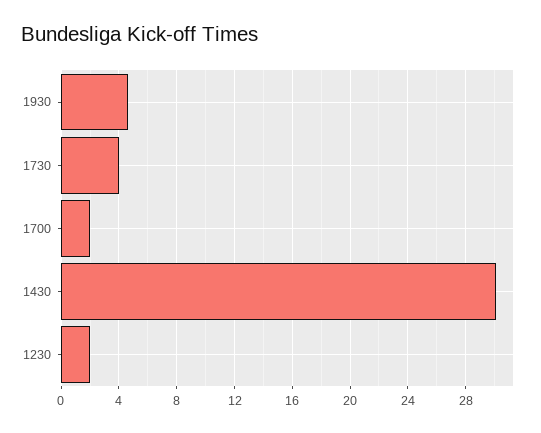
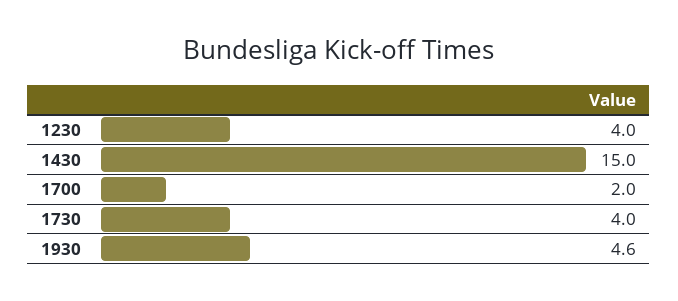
1430: 30 -> 15
1230: 2 -> 4

